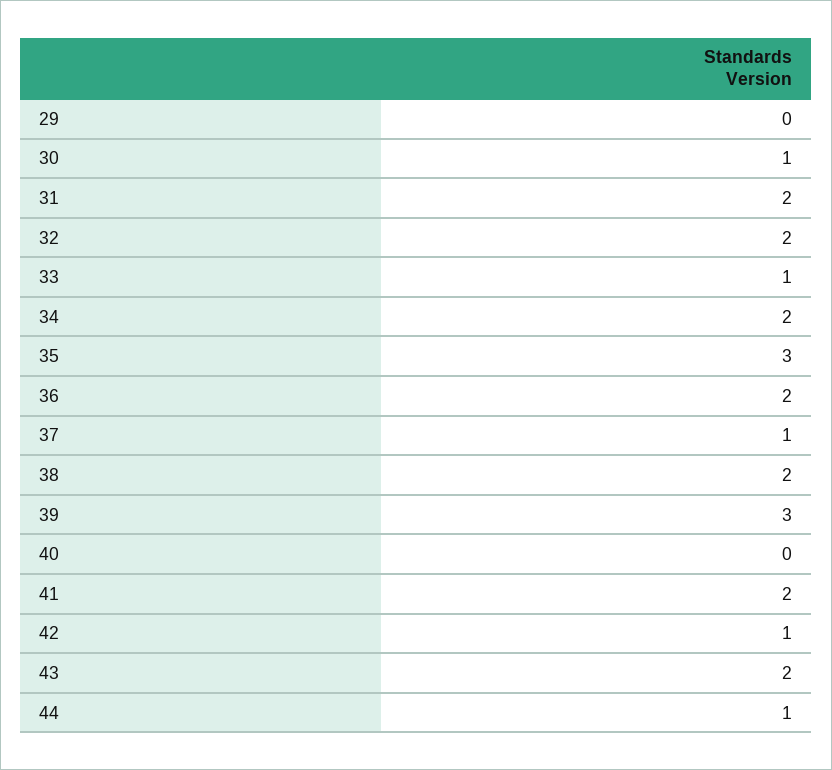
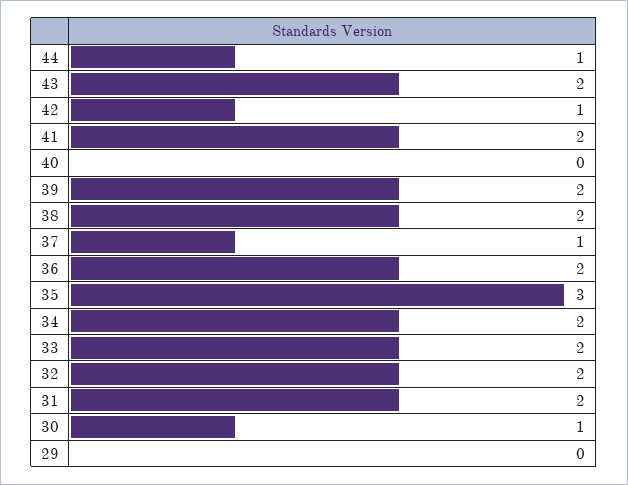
33: 1 -> 2
39: 3 -> 2

